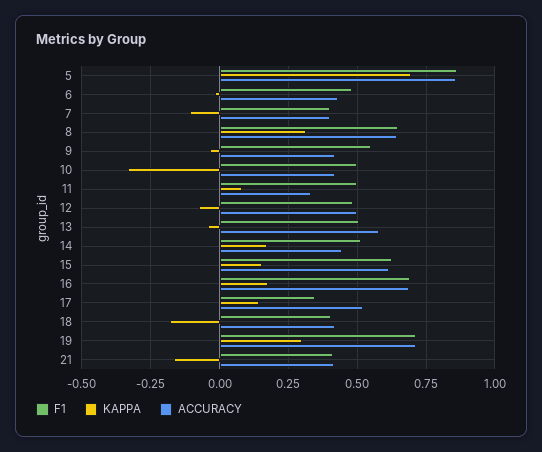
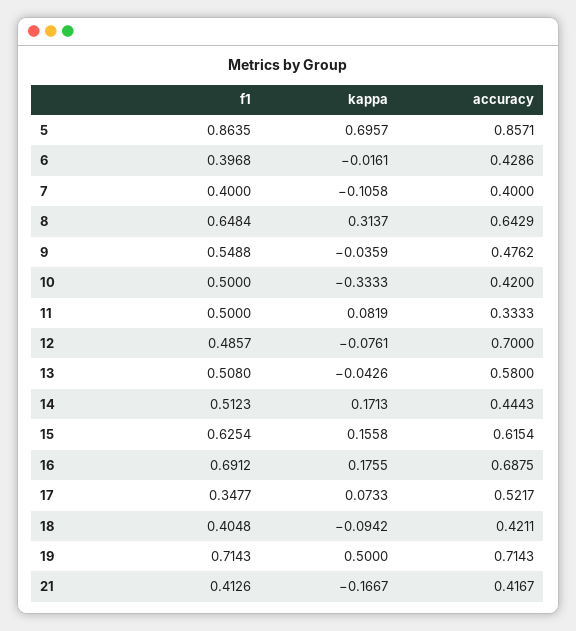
F1, 6: 0.475 -> 0.3968
ACCURACY, 9: 0.425 -> 0.4762
ACCURACY, 12: 0.5 -> 0.7
KAPPA, 17: 0.15 -> 0.0733
KAPPA, 18: -0.175 -> -0.0942
KAPPA, 19: 0.3 -> 0.5

